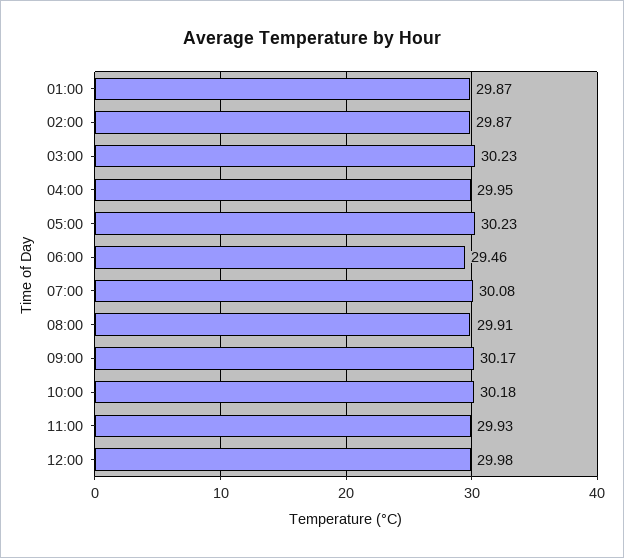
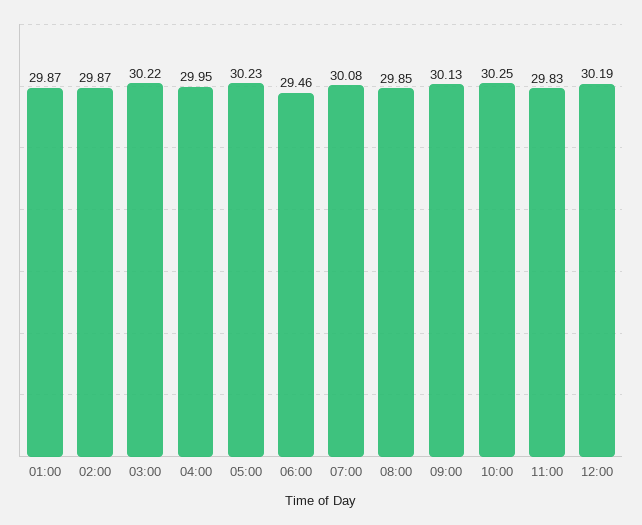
03:00: 30.23 -> 30.22
08:00: 29.91 -> 29.85
09:00: 30.17 -> 30.13
10:00: 30.18 -> 30.25
11:00: 29.93 -> 29.83
12:00: 29.98 -> 30.19

